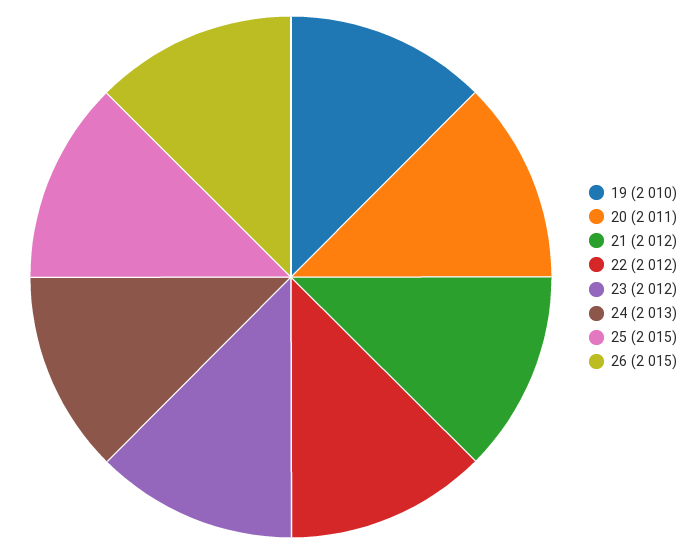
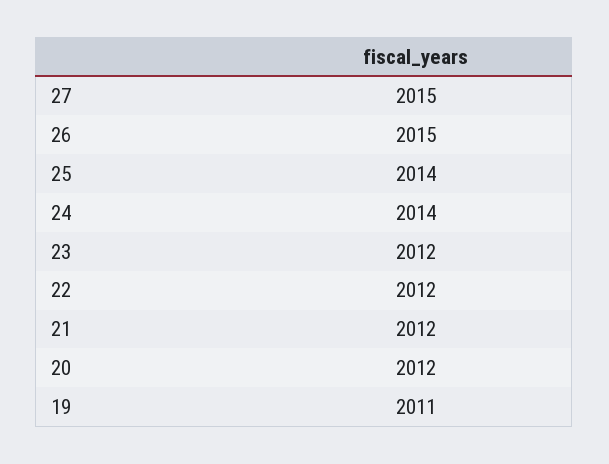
19: 2010 -> 2011
20: 2011 -> 2012
24: 2013 -> 2014
25: 2015 -> 2014
27: none -> 2015

